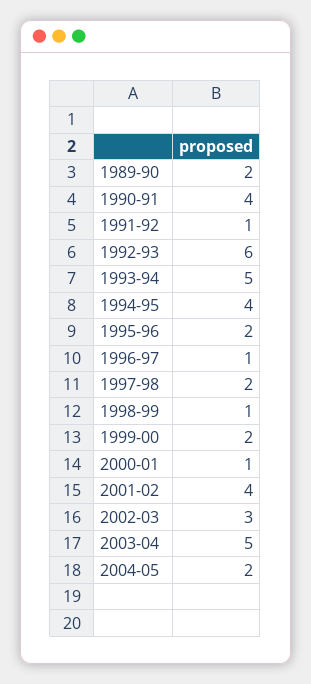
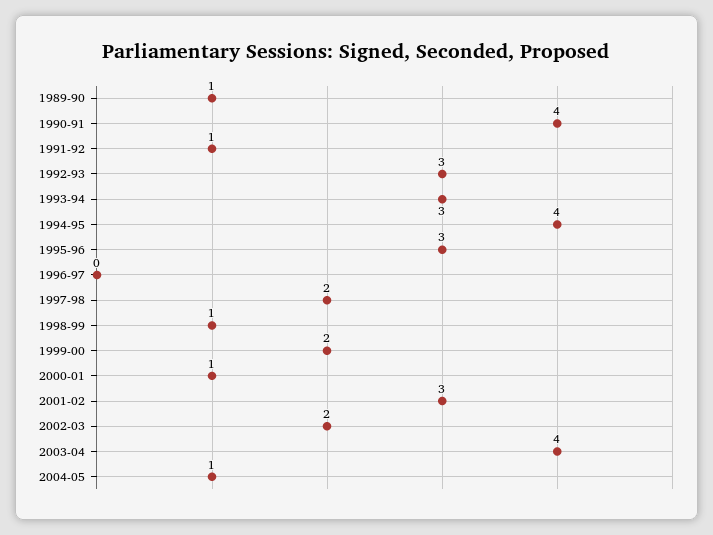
1989-90: 2 -> 1
1992-93: 6 -> 3
1993-94: 5 -> 3
1995-96: 2 -> 3
1996-97: 1 -> 0
2001-02: 4 -> 3
2002-03: 3 -> 2
2003-04: 5 -> 4
2004-05: 2 -> 1

